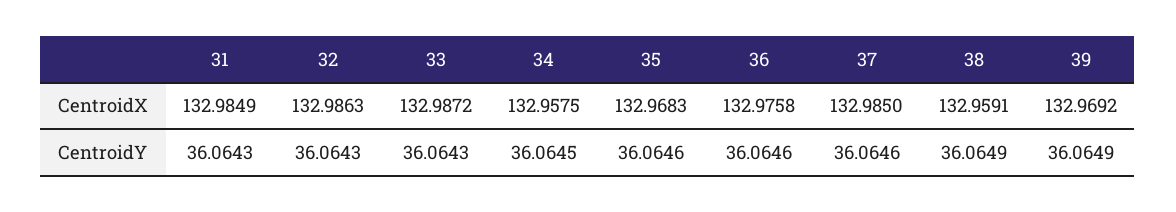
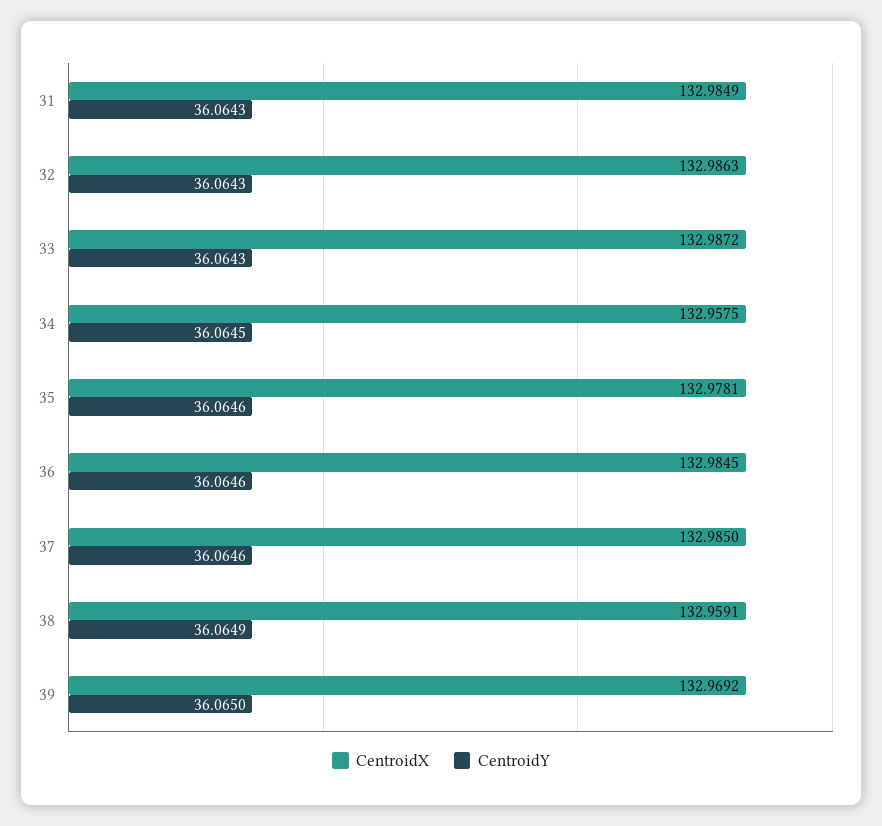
CentroidX, 35: 132.9683 -> 132.9781
CentroidX, 36: 132.9758 -> 132.9845
CentroidY, 39: 36.0649 -> 36.065

